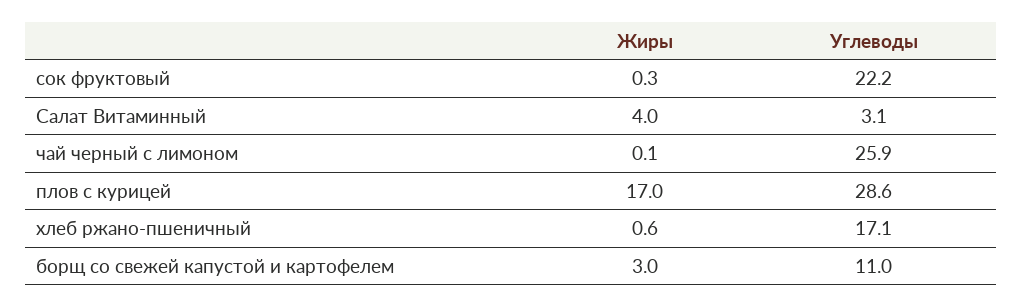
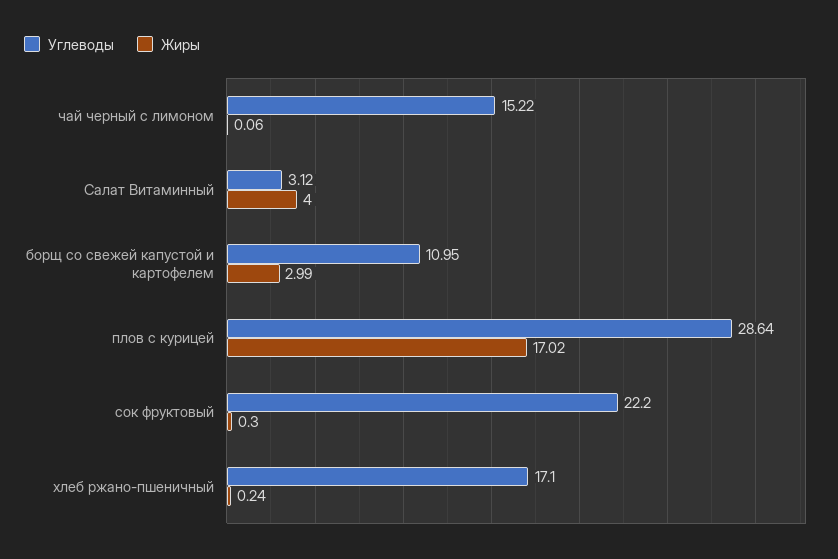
Углеводы, чай черный с лимоном: 25.9 -> 15.22
Жиры, хлеб ржано-пшеничный: 0.6 -> 0.24

